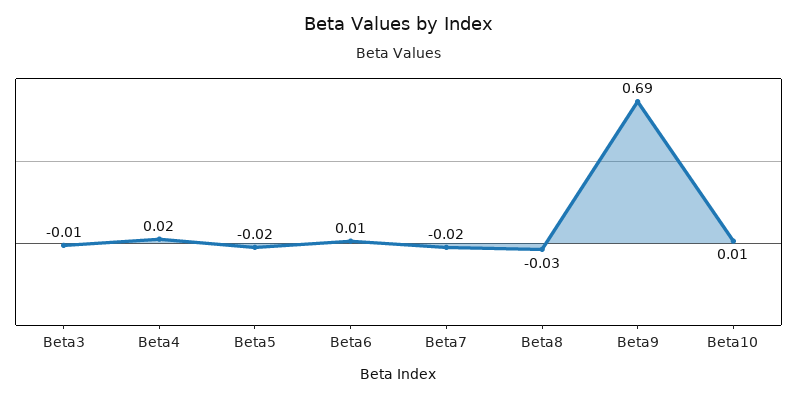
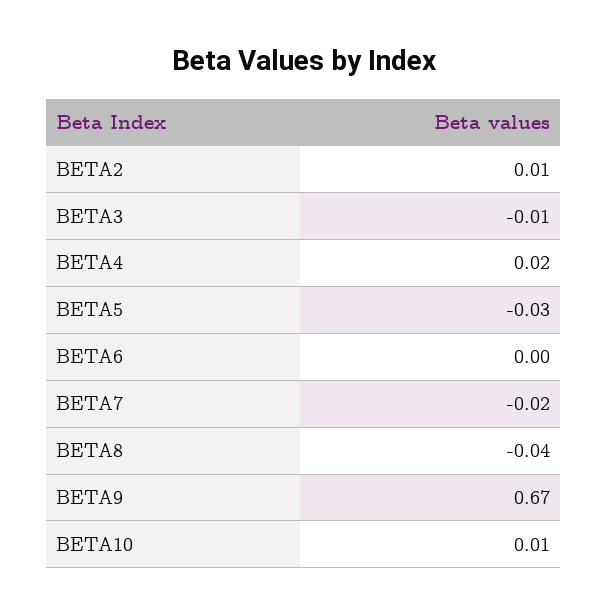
Beta5: -0.02 -> -0.03
Beta6: 0.01 -> 0
Beta8: -0.03 -> -0.04
Beta9: 0.69 -> 0.67
BETA2: none -> 0.01

